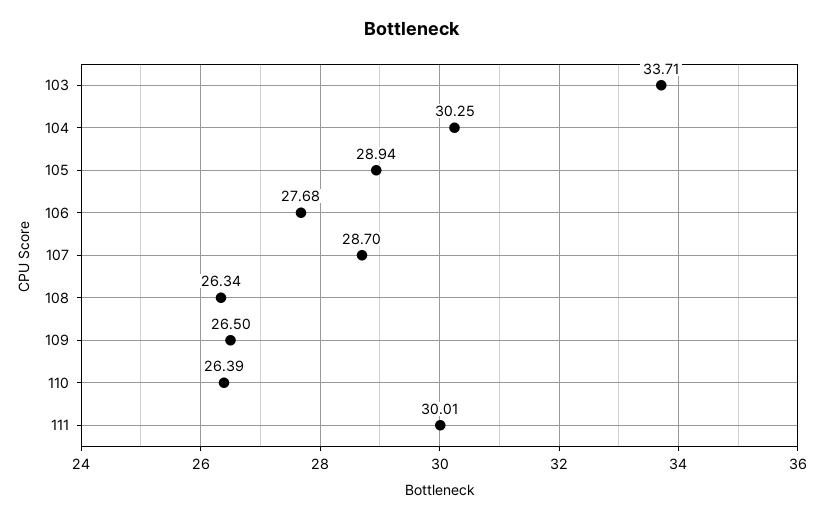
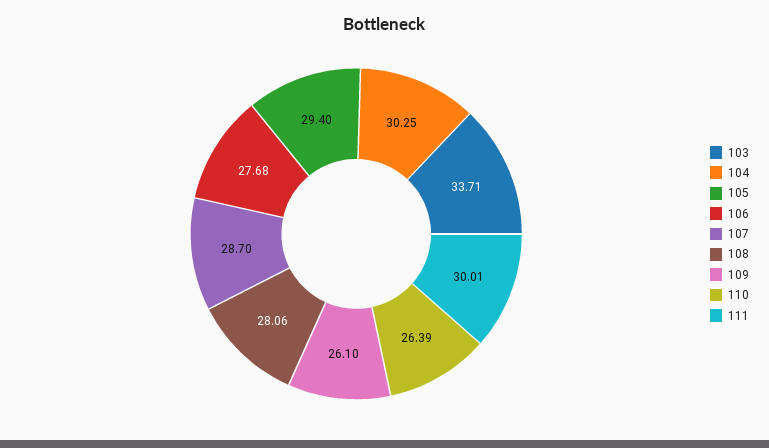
105: 28.94 -> 29.4
108: 26.34 -> 28.06
109: 26.5 -> 26.1

